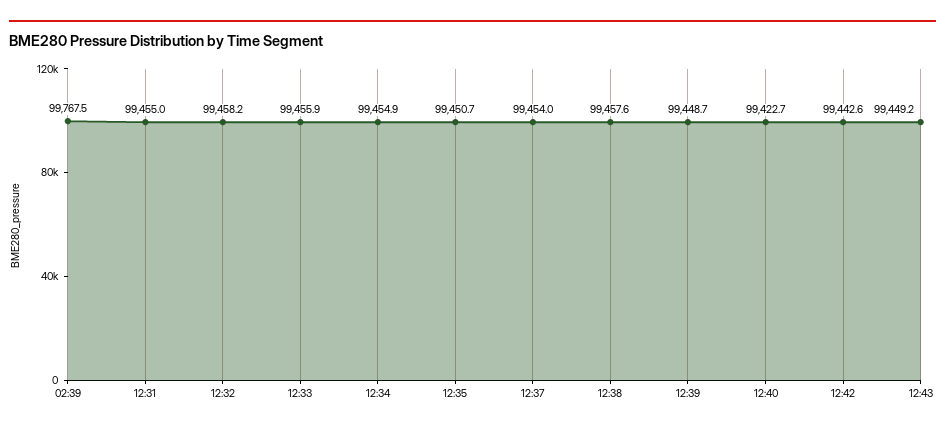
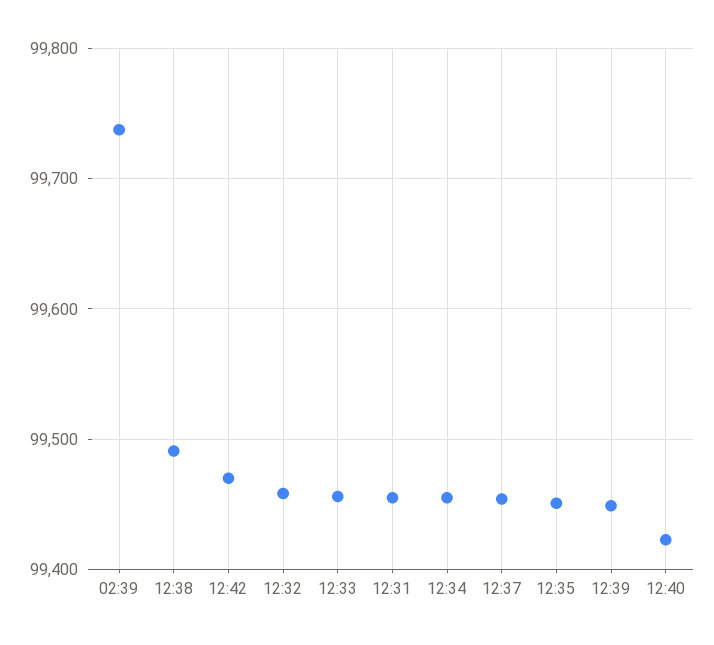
02:39: 99767.5 -> 99740
12:38: 99457.6 -> 99490
12:42: 99442.6 -> 99470
12:43: 99449.2 -> none

